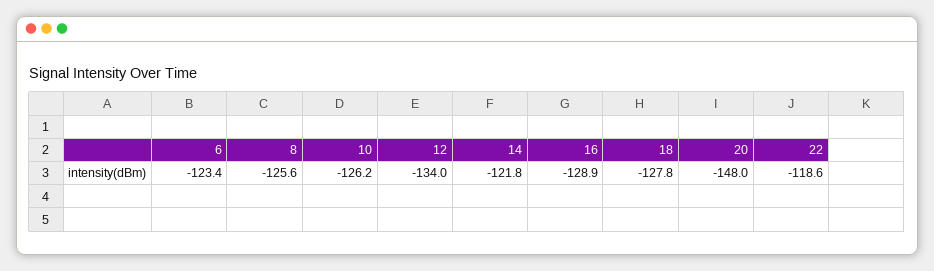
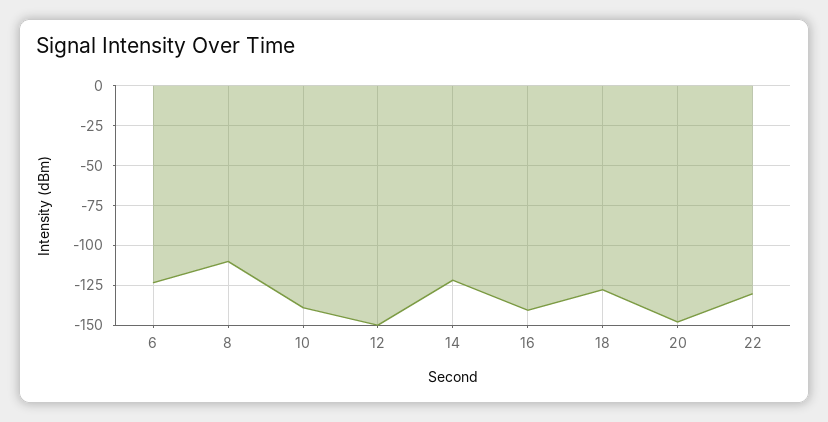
8: -125.6 -> -110
10: -126.2 -> -140
12: -134 -> -150
16: -128.9 -> -140
22: -118.6 -> -130

